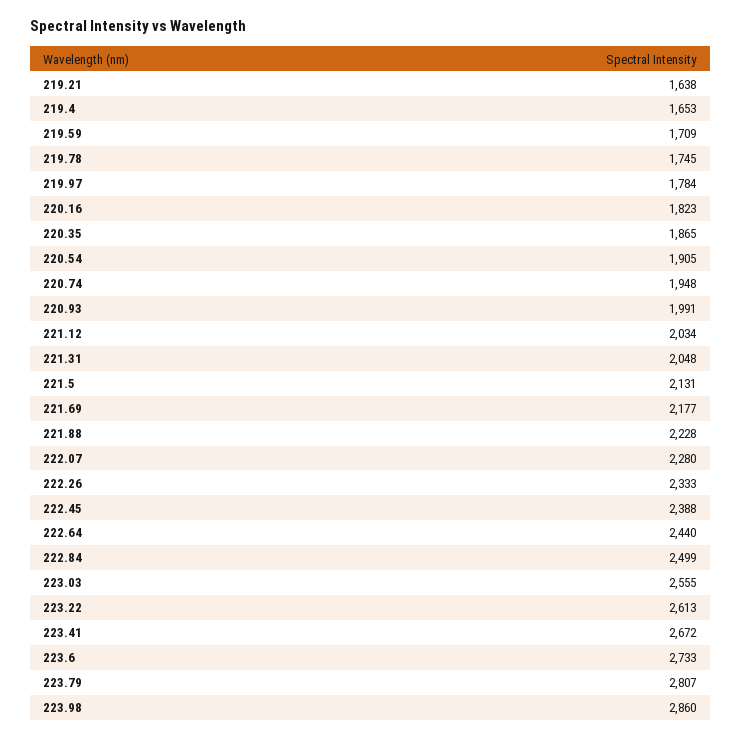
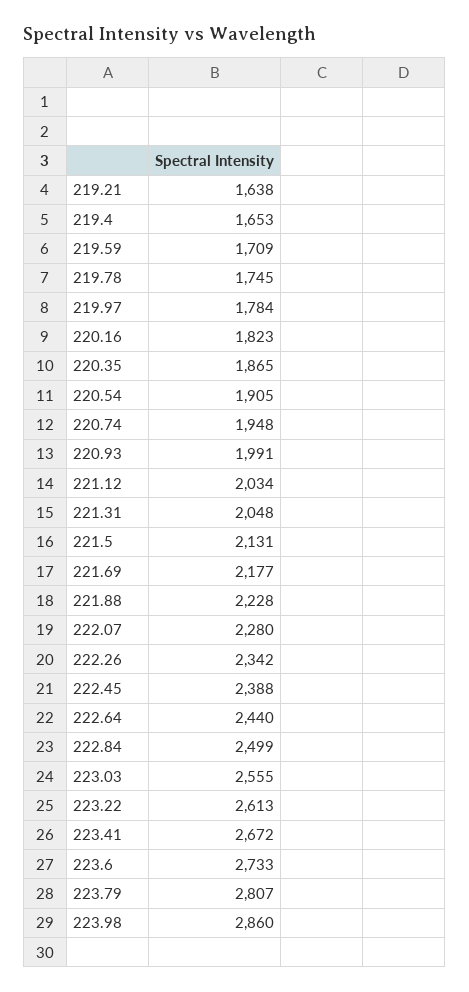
222.26: 2333 -> 2342

